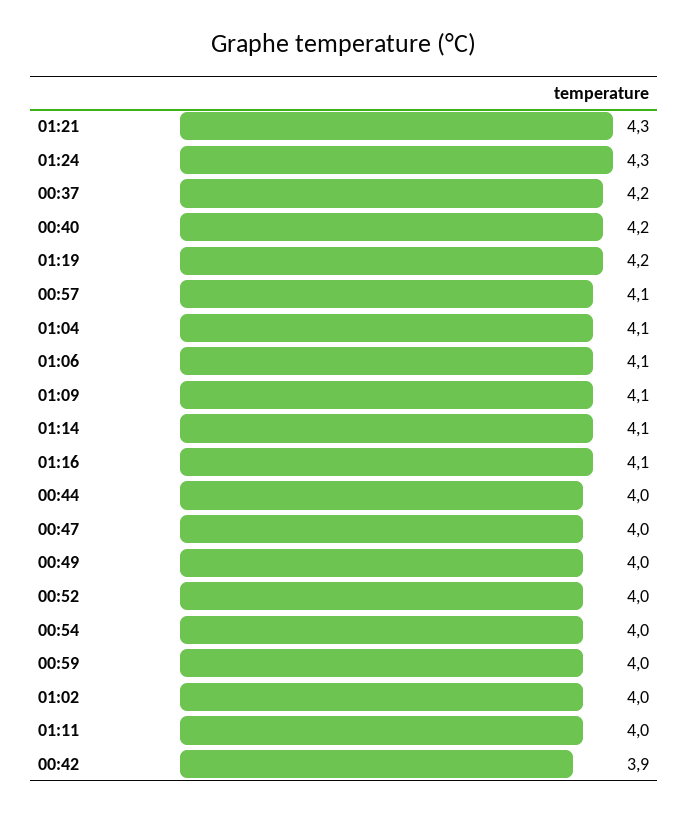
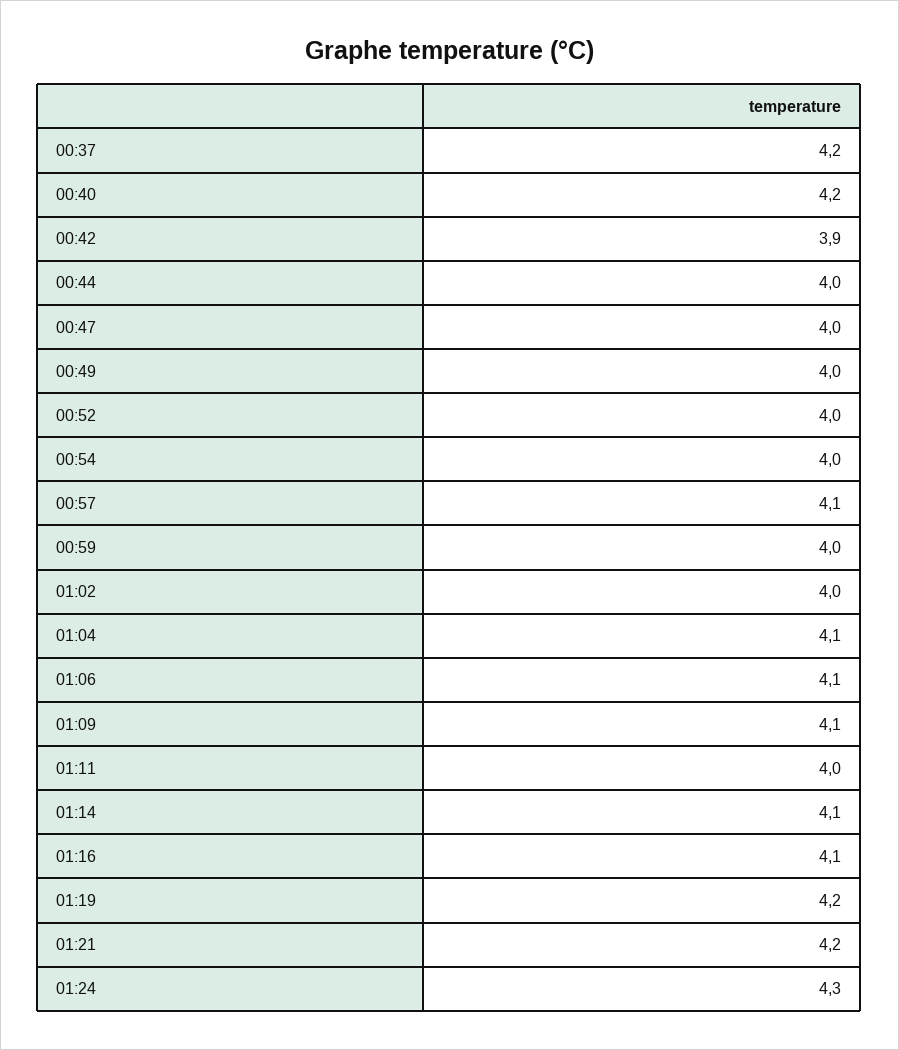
01:21: 4.3 -> 4.2

